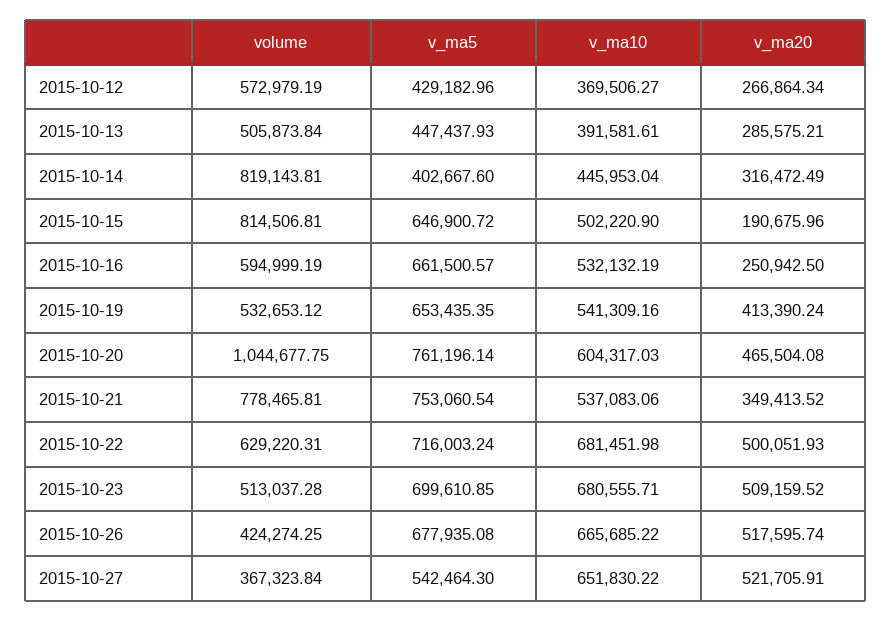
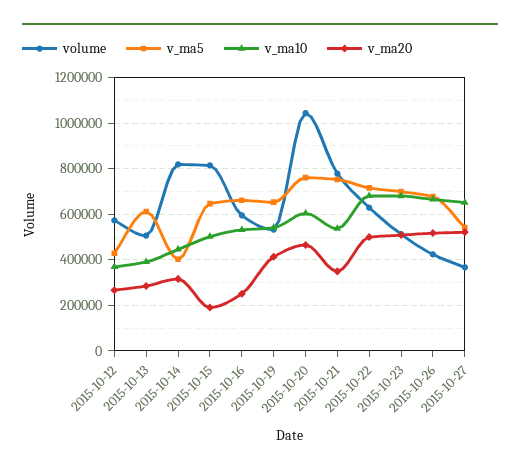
v_ma5, 2015-10-13: 447437.93 -> 600000

